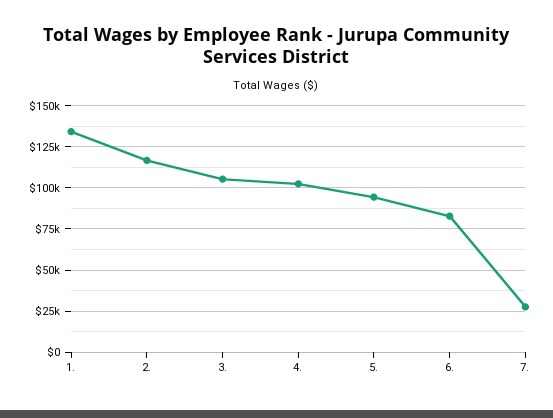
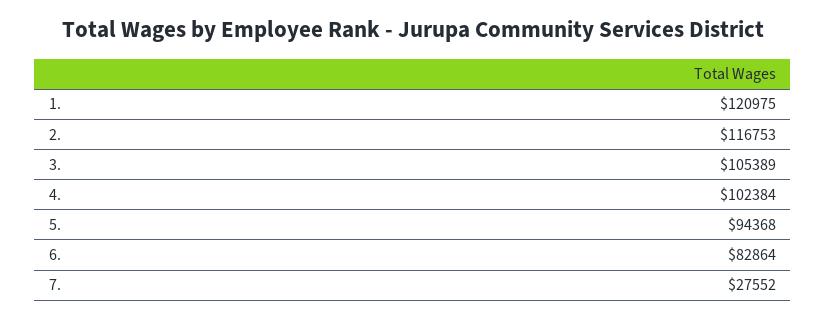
1.: 135000 -> 120975

